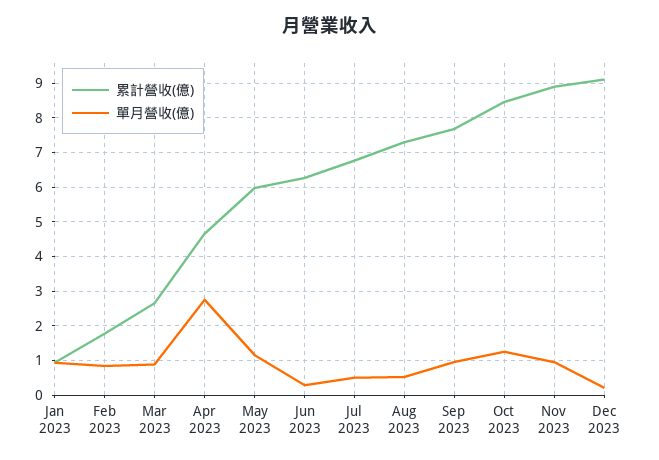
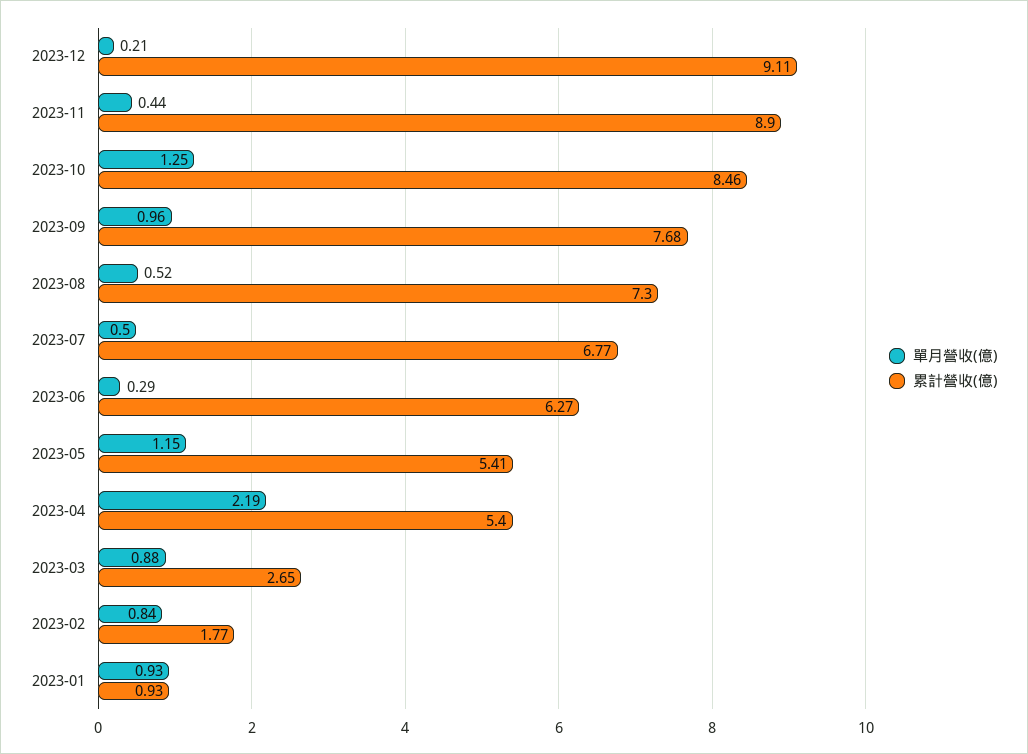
累計營收(億), Apr 2023: 4.6 -> 5.4
單月營收(億), Apr 2023: 2.8 -> 2.19
累計營收(億), May 2023: 6 -> 5.41
單月營收(億), Nov 2023: 1 -> 0.44

